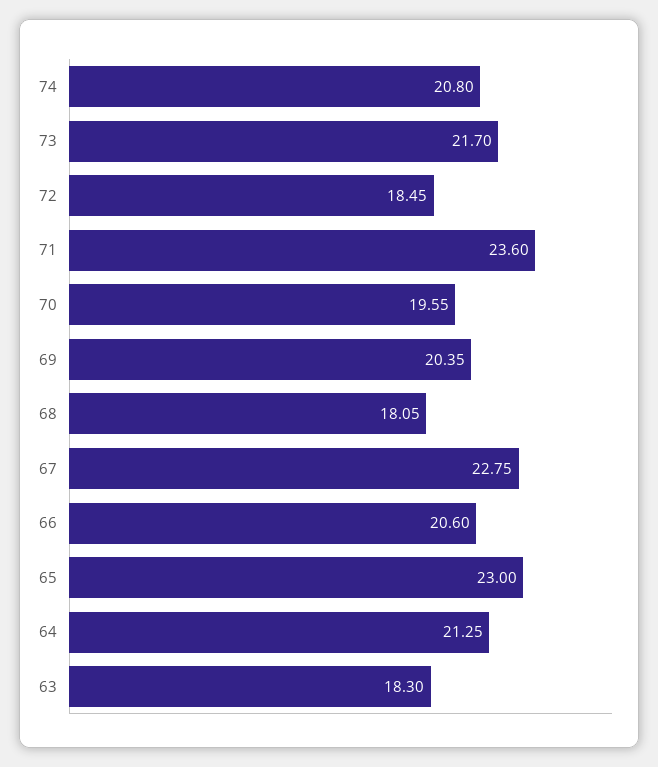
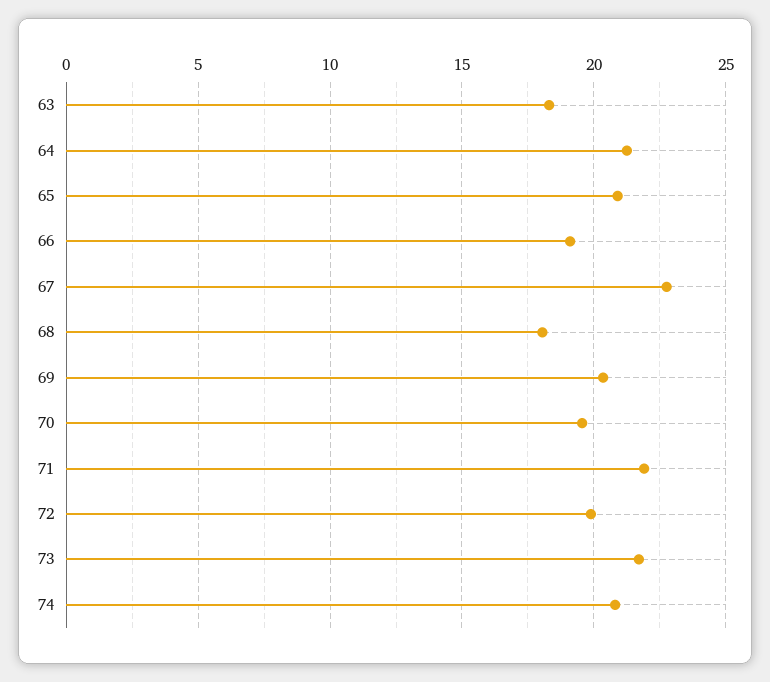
72: 18.45 -> 20
71: 23.6 -> 22
66: 20.6 -> 19
65: 23 -> 21

